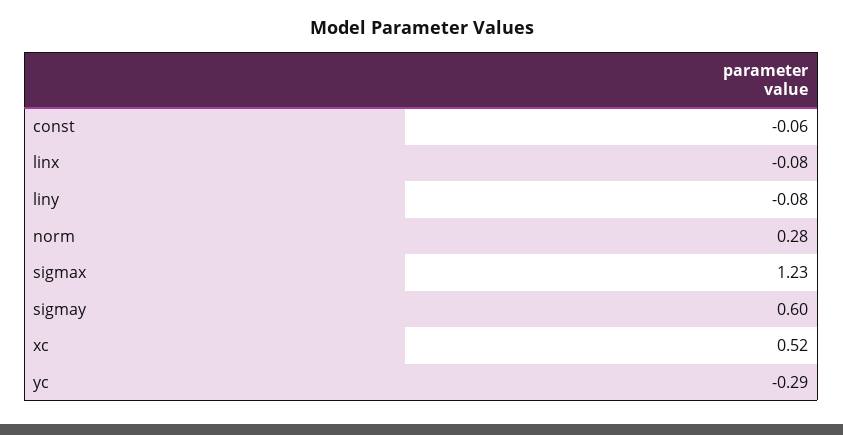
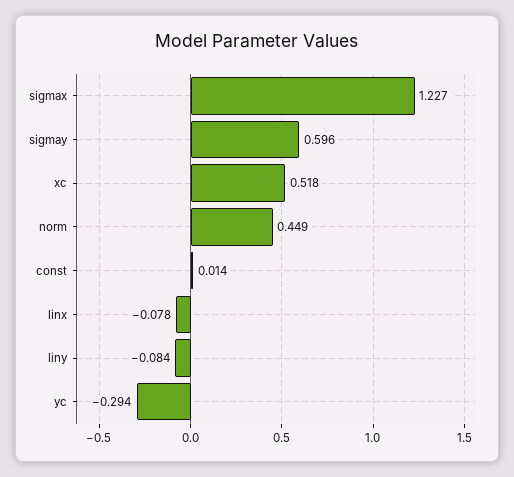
const: -0.06 -> 0.014
norm: 0.28 -> 0.449

